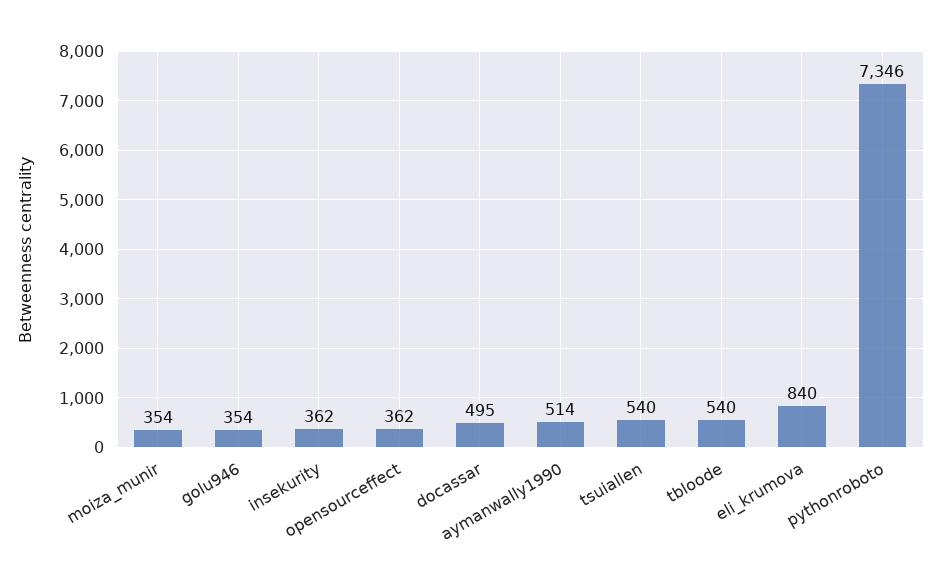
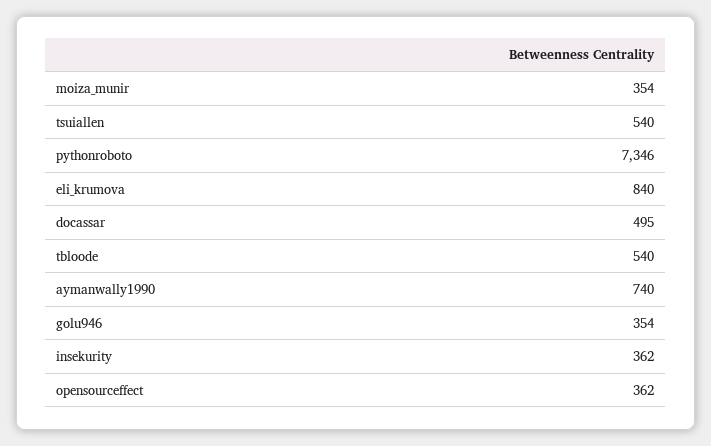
aymanwally1990: 514 -> 740

